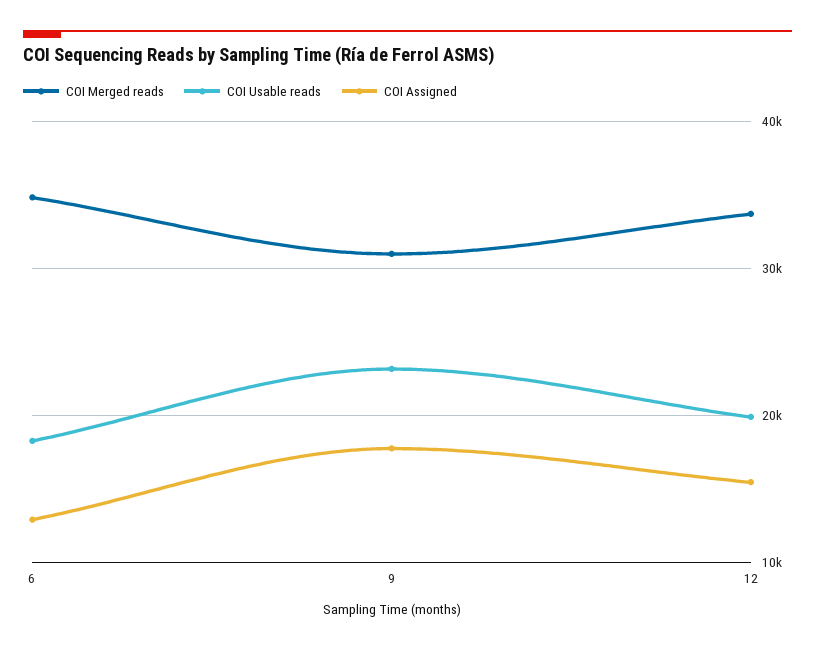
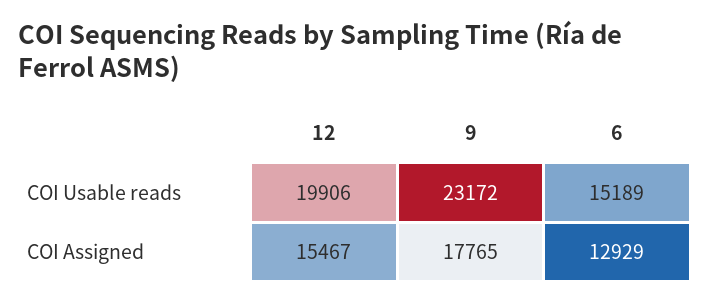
COI Merged reads, 6: 35000 -> none
COI Usable reads, 6: 18000 -> 15189
COI Merged reads, 9: 31000 -> none
COI Merged reads, 12: 34000 -> none

